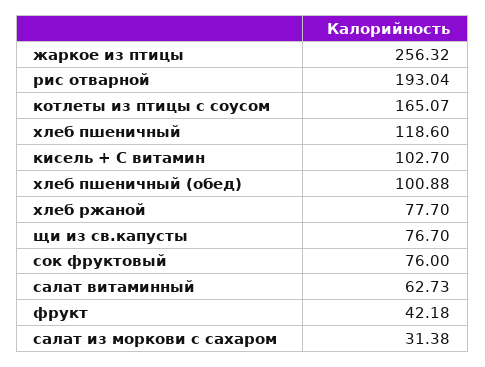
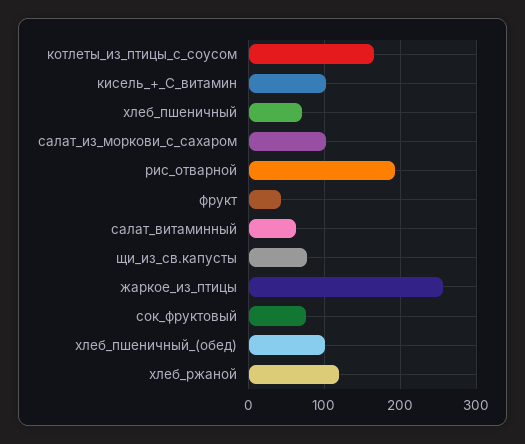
хлеб пшеничный: 118.6 -> 70
хлеб ржаной: 77.7 -> 120
салат из моркови с сахаром: 31.38 -> 100

